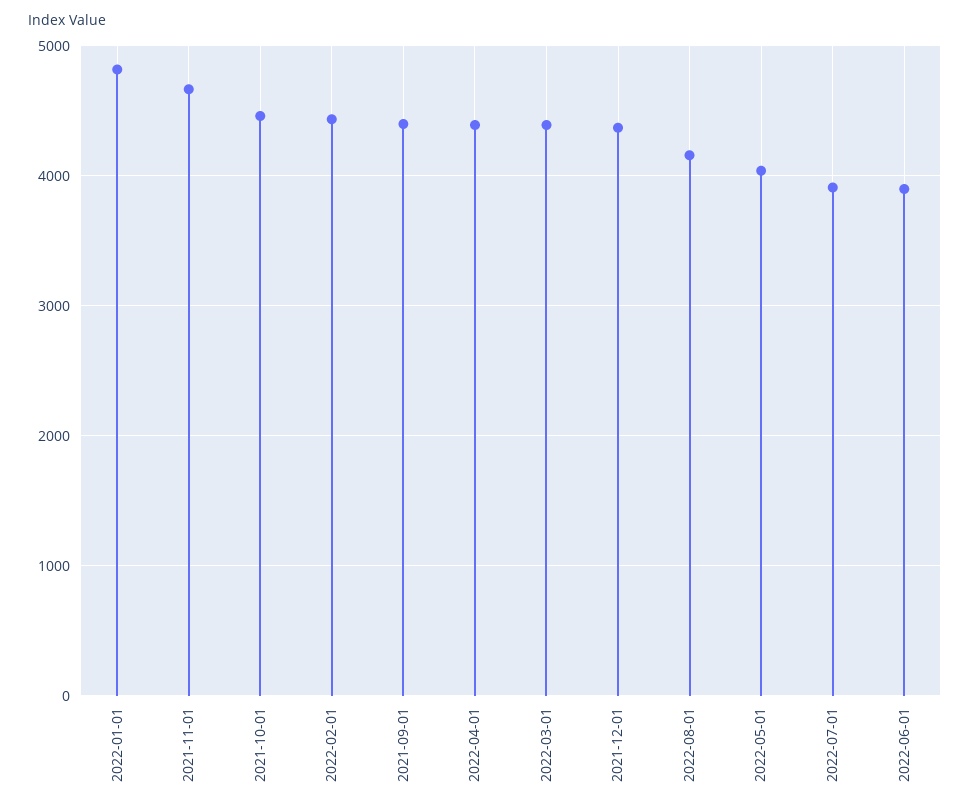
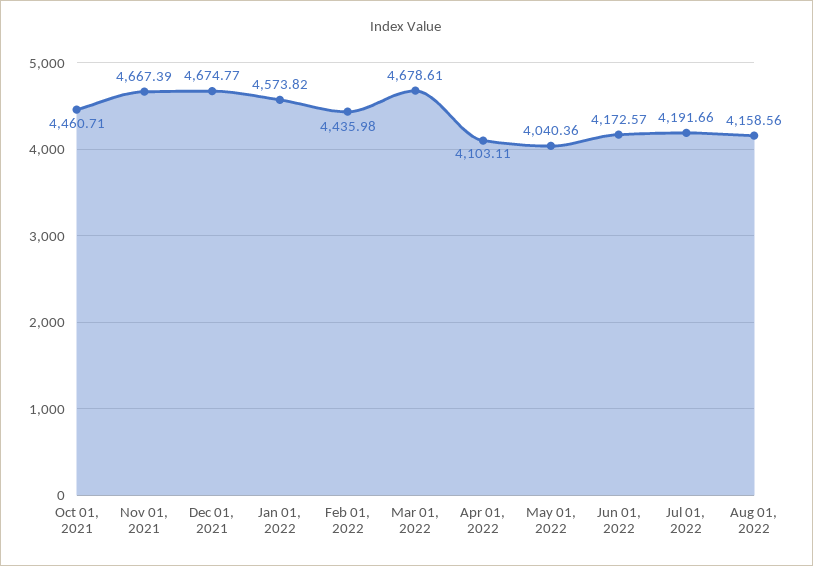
2022-01-01: 4800 -> 4573.82
2021-09-01: 4400 -> none
2022-04-01: 4400 -> 4103.11
2022-03-01: 4400 -> 4678.61
2021-12-01: 4400 -> 4674.77
2022-07-01: 3900 -> 4191.66
2022-06-01: 3900 -> 4172.57

